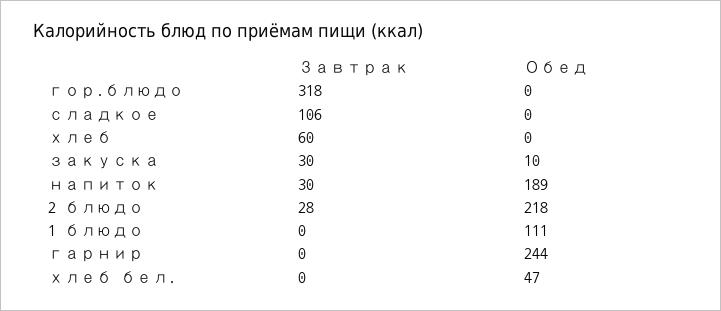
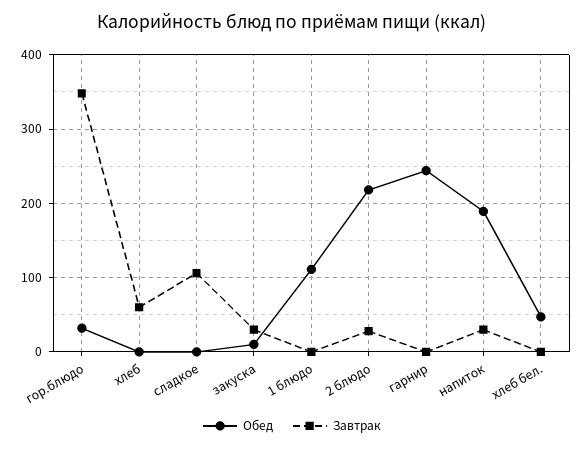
Завтрак, гор.блюдо: 318 -> 350
Обед, гор.блюдо: 0 -> 30

